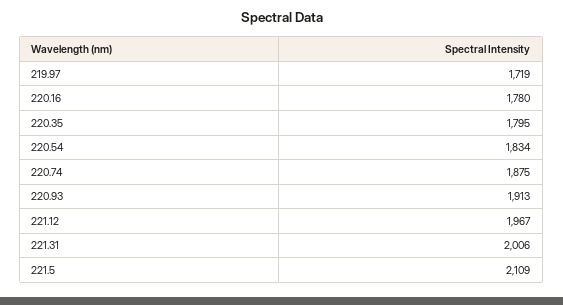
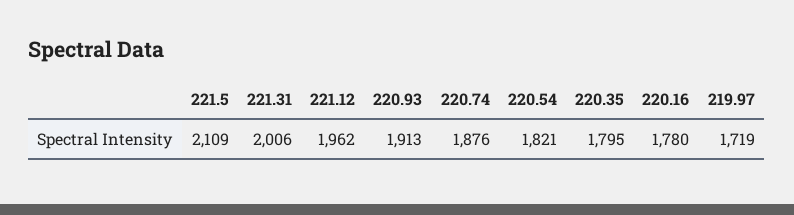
220.54: 1834 -> 1821
220.74: 1875 -> 1876
221.12: 1967 -> 1962

